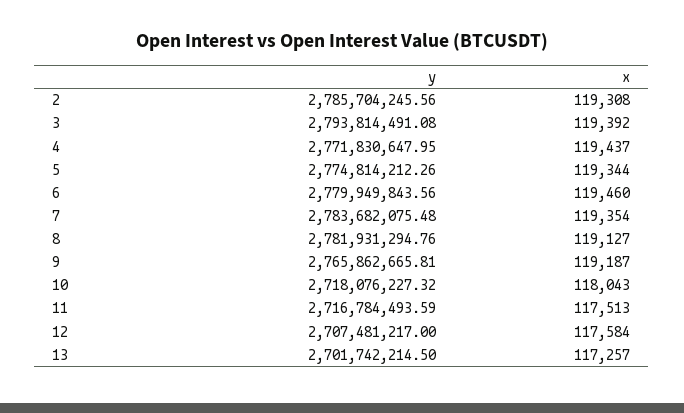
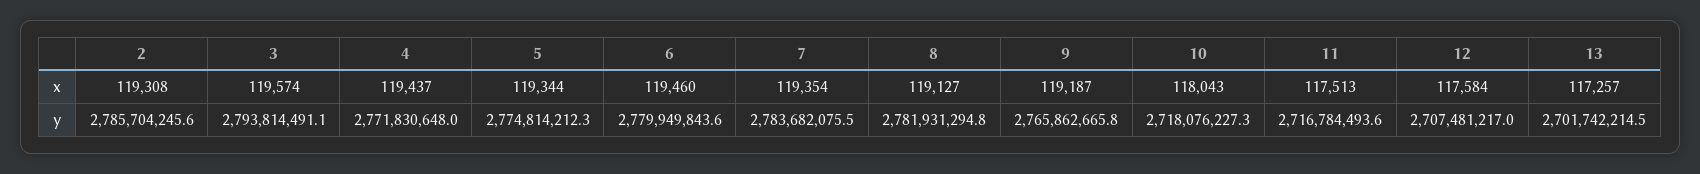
x, 3: 119392 -> 119574

